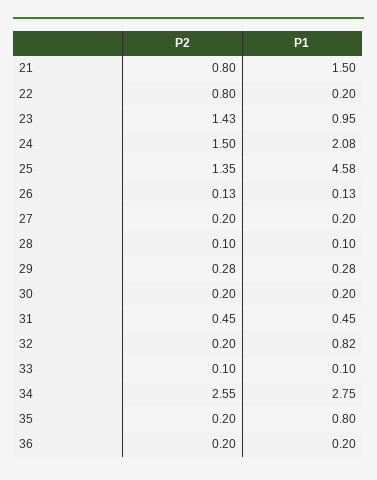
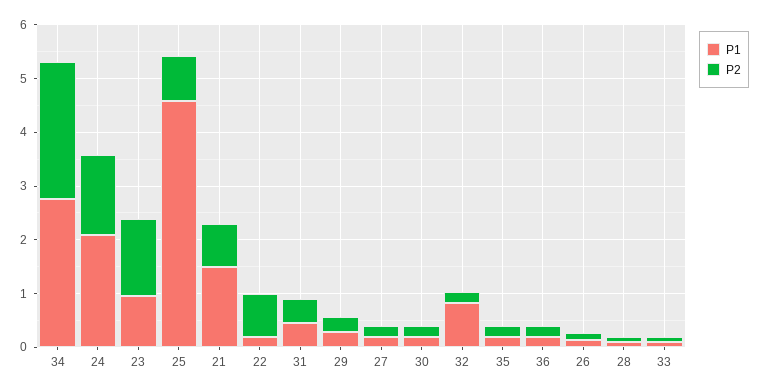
P2, 25: 1.35 -> 0.8
P1, 35: 0.8 -> 0.2

